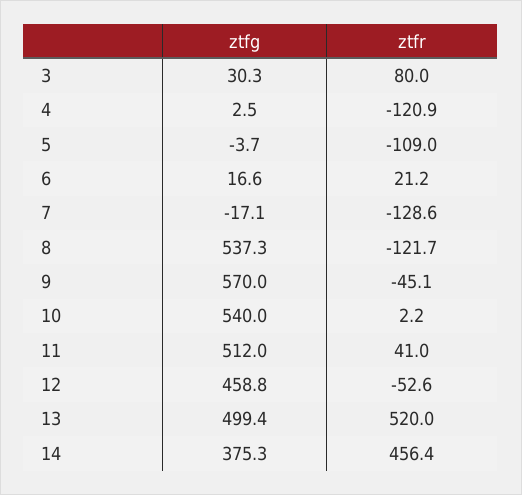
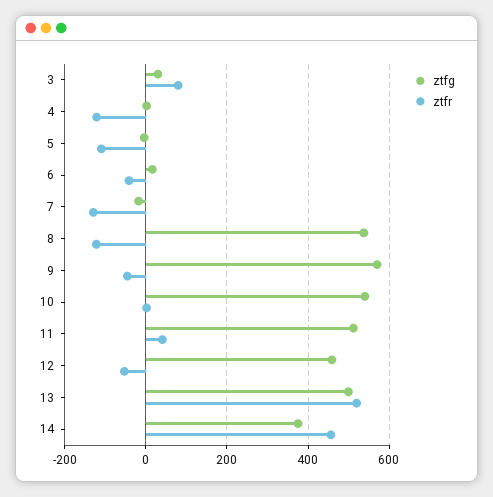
ztfr, 6: 21.2 -> -40

